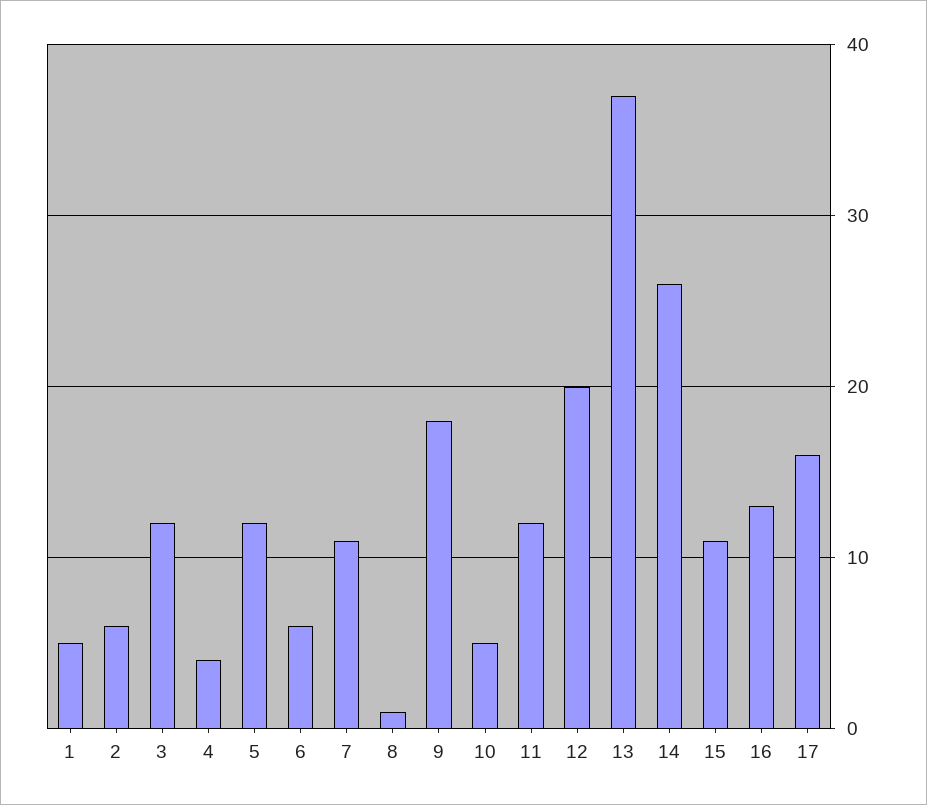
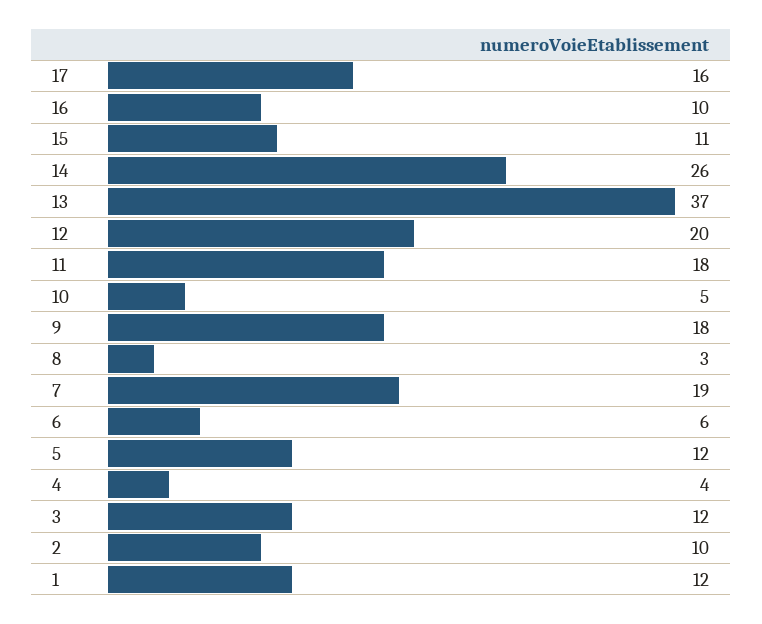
1: 5 -> 12
2: 6 -> 10
7: 11 -> 19
8: 1 -> 3
11: 12 -> 18
16: 13 -> 10

